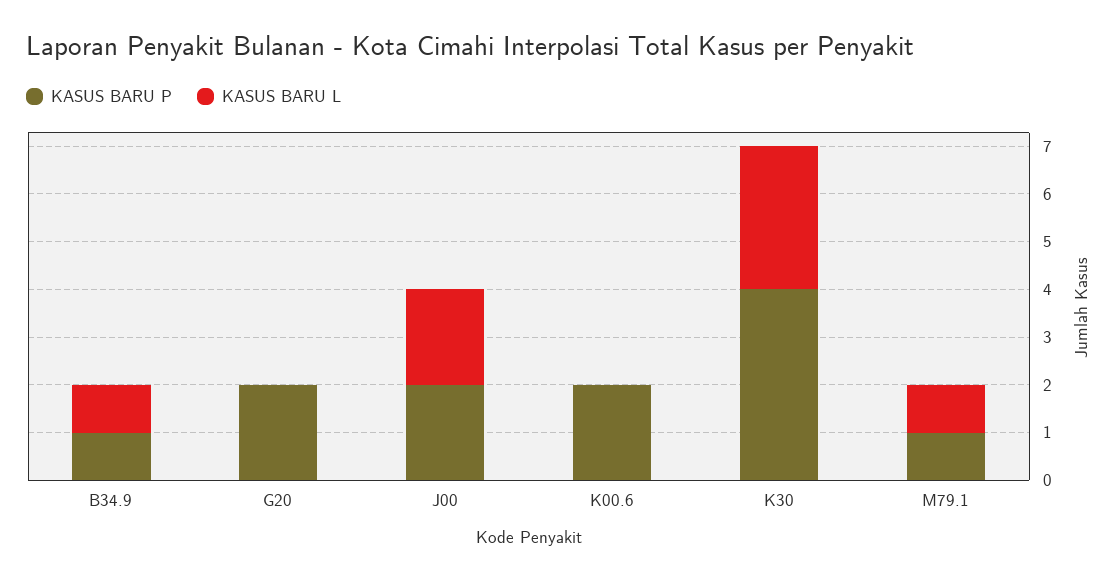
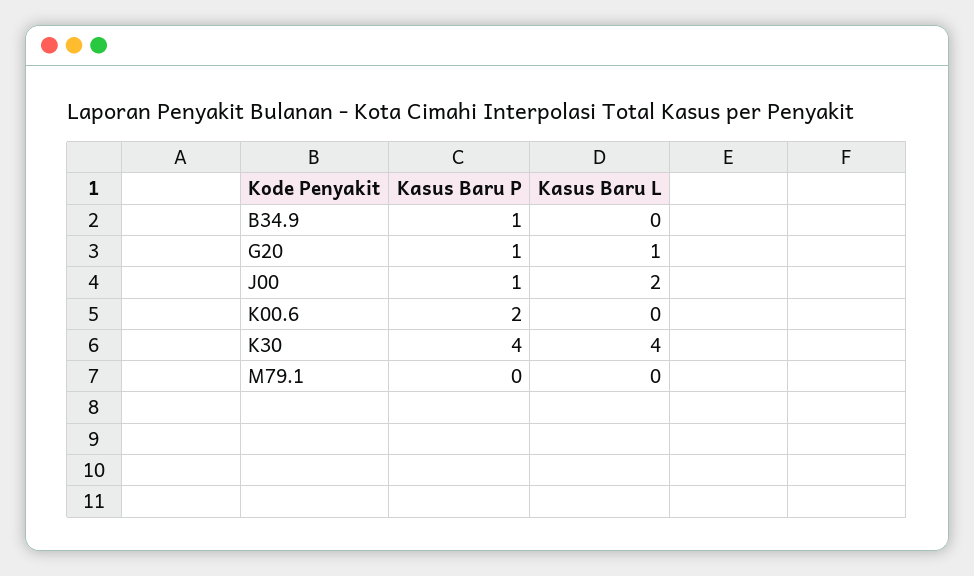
KASUS BARU L, B34.9: 1 -> 0
KASUS BARU P, G20: 2 -> 1
KASUS BARU L, G20: 0 -> 1
KASUS BARU P, J00: 2 -> 1
KASUS BARU L, K30: 3 -> 4
KASUS BARU P, M79.1: 1 -> 0
KASUS BARU L, M79.1: 1 -> 0

